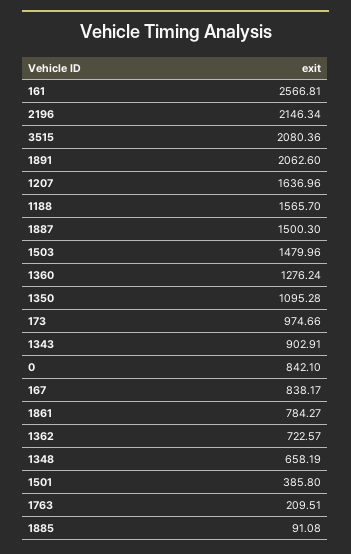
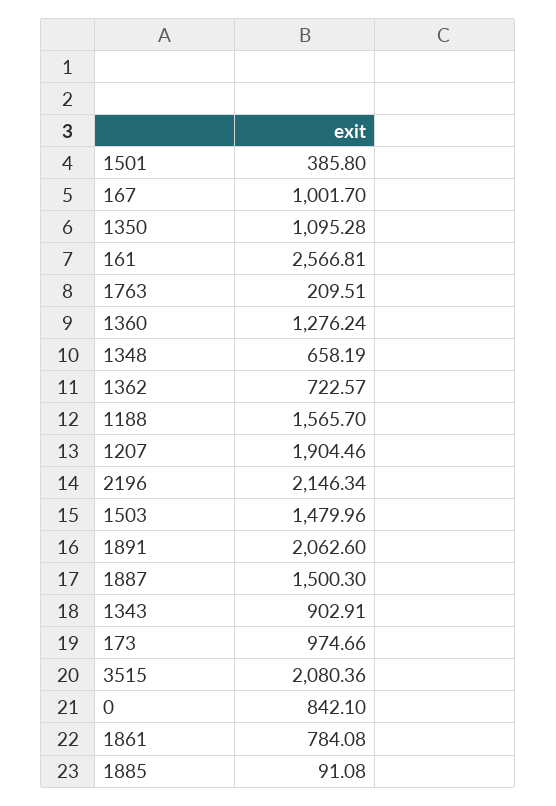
1207: 1636.96 -> 1904.46
167: 838.17 -> 1001.7
1861: 784.27 -> 784.08

